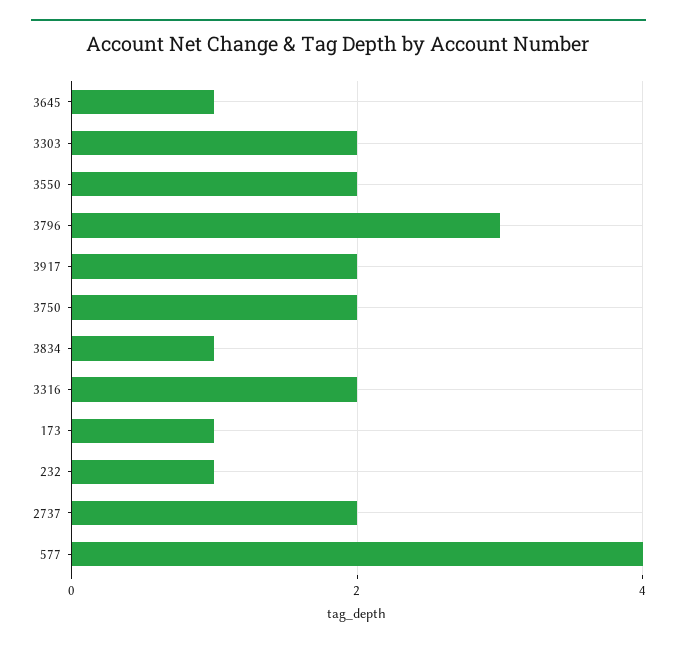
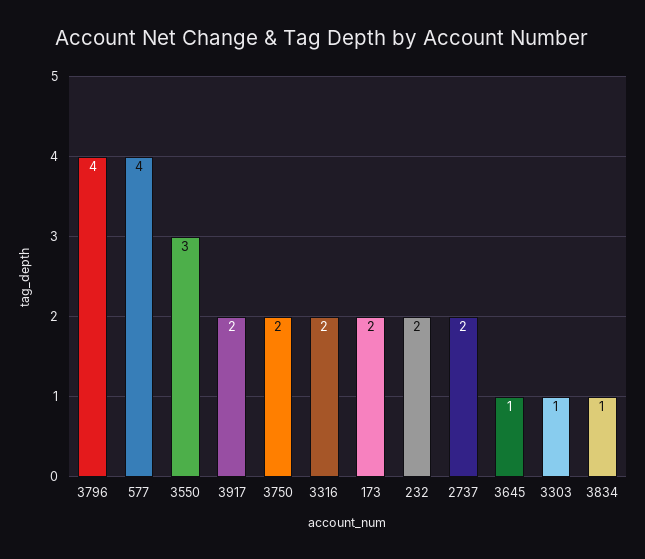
3303: 2 -> 1
3550: 2 -> 3
3796: 3 -> 4
173: 1 -> 2
232: 1 -> 2

